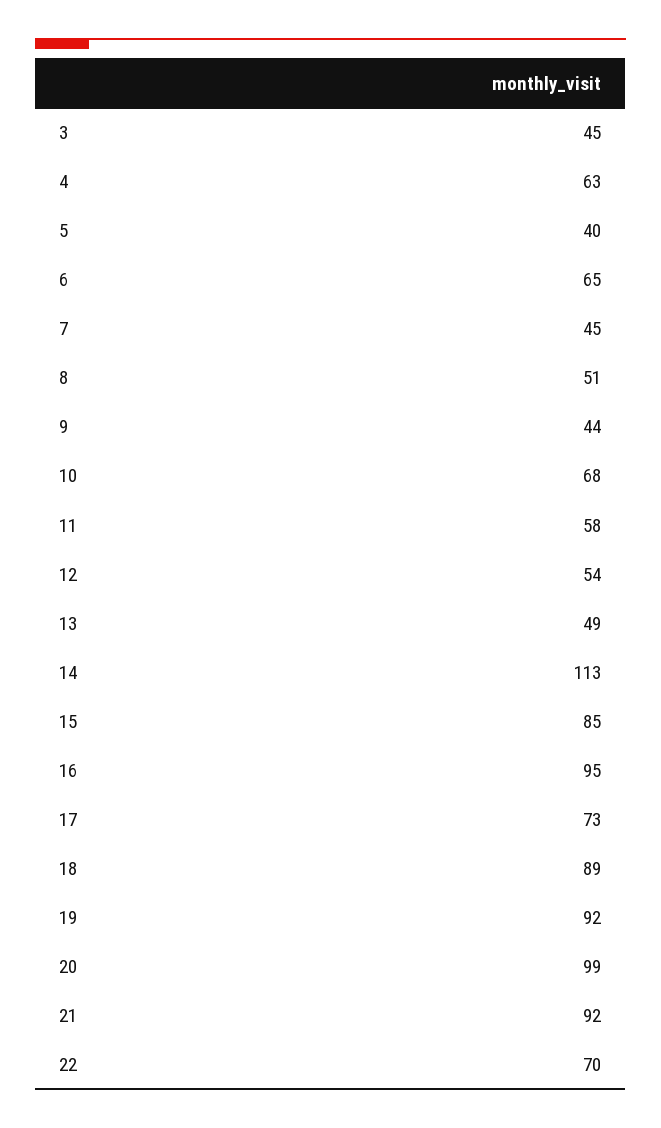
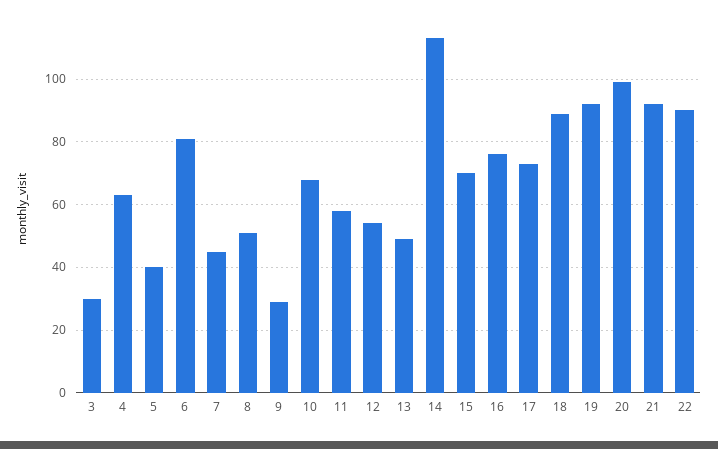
3: 45 -> 30
6: 65 -> 80
9: 44 -> 30
15: 85 -> 70
16: 95 -> 75
22: 70 -> 90

